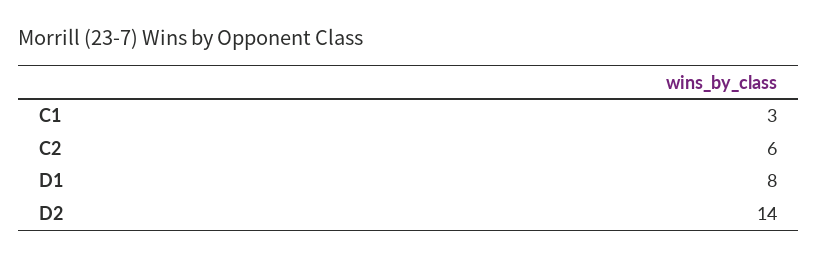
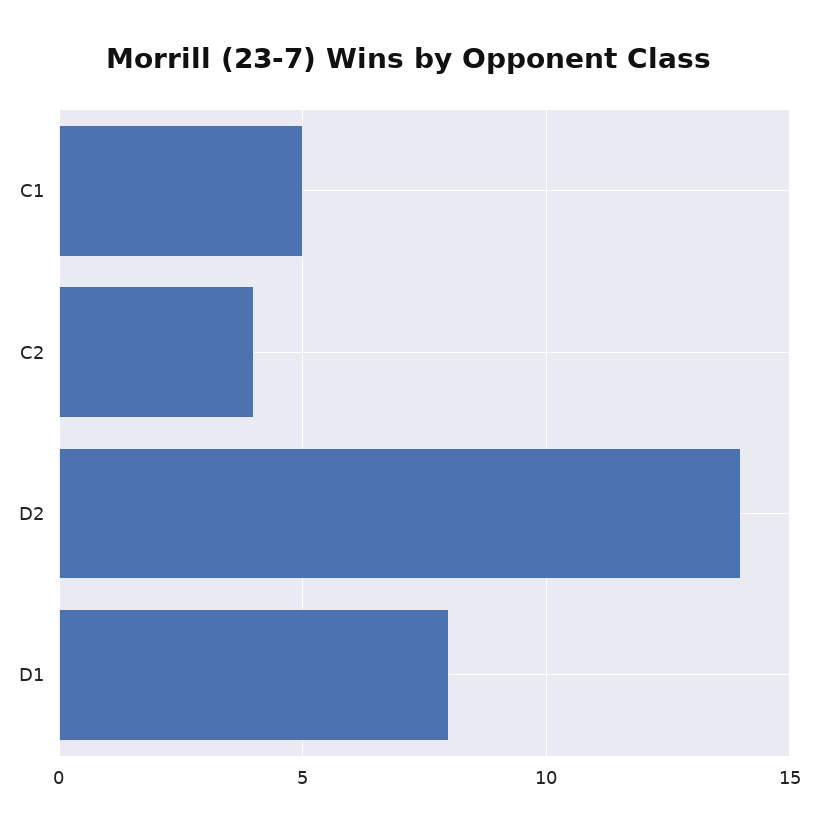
C1: 3 -> 5
C2: 6 -> 4

